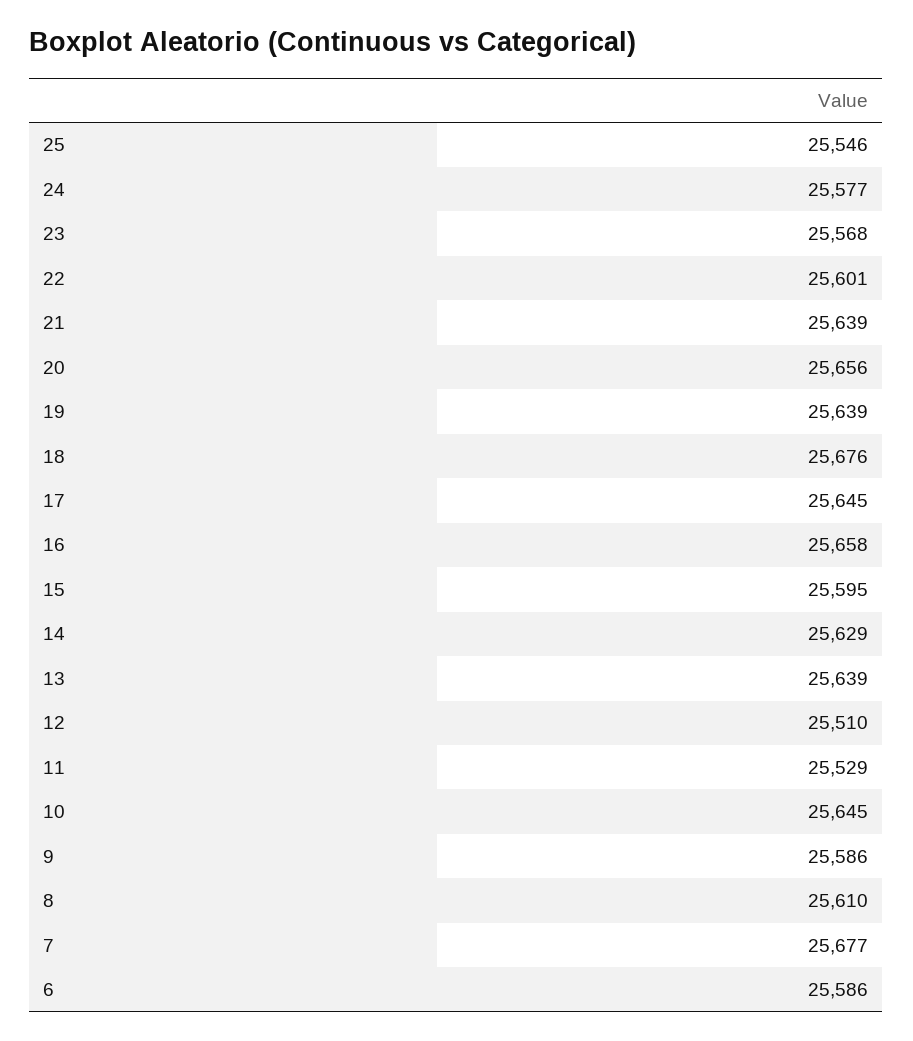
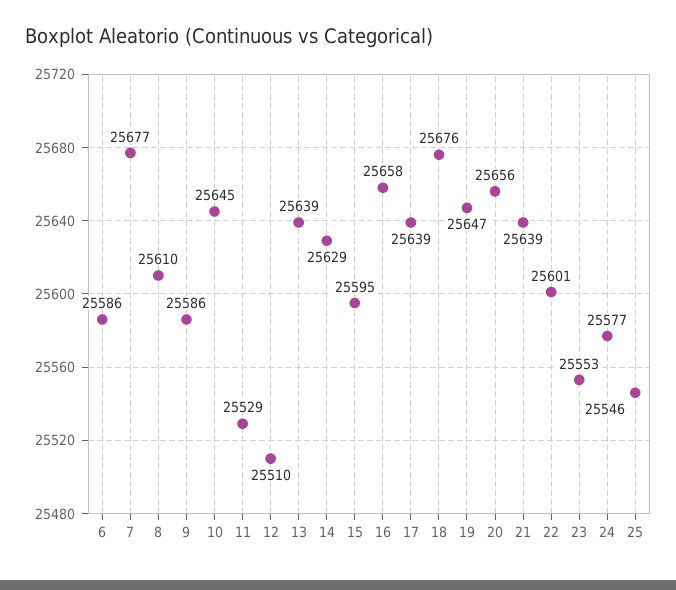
23: 25568 -> 25553
19: 25639 -> 25647
17: 25645 -> 25639

